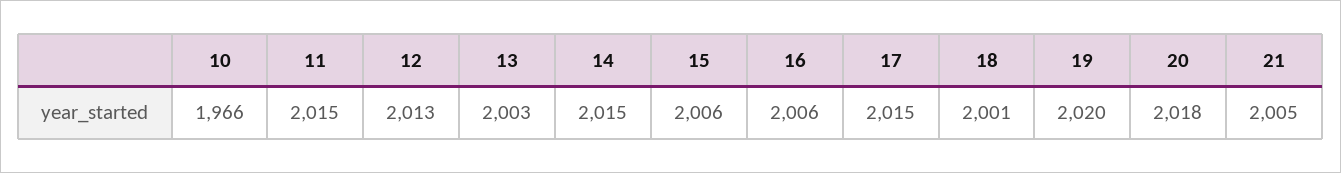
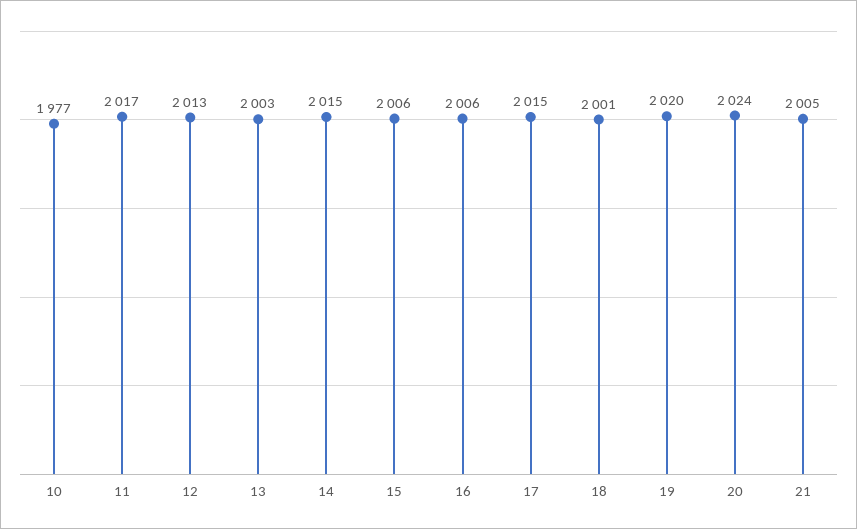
10: 1966 -> 1977
11: 2015 -> 2017
20: 2018 -> 2024

